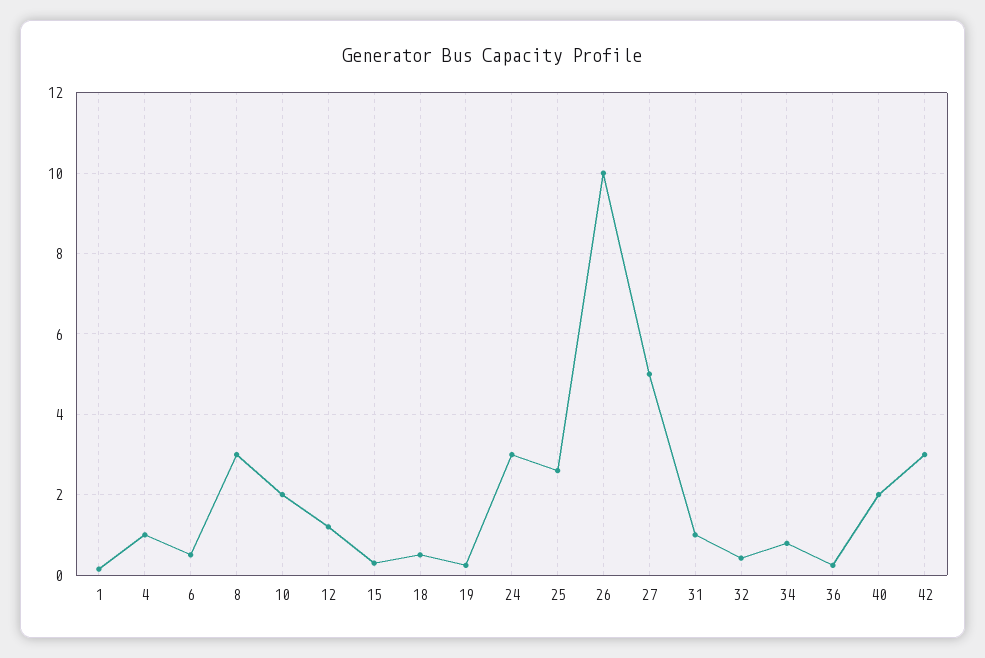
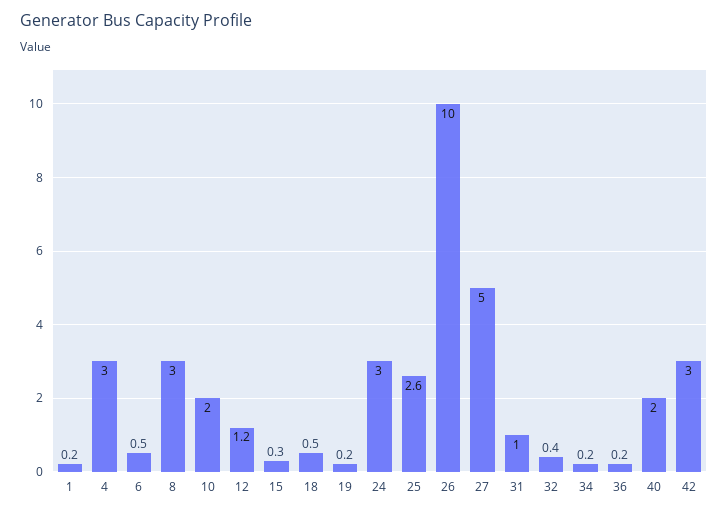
4: 1 -> 3
34: 0.8 -> 0.2

